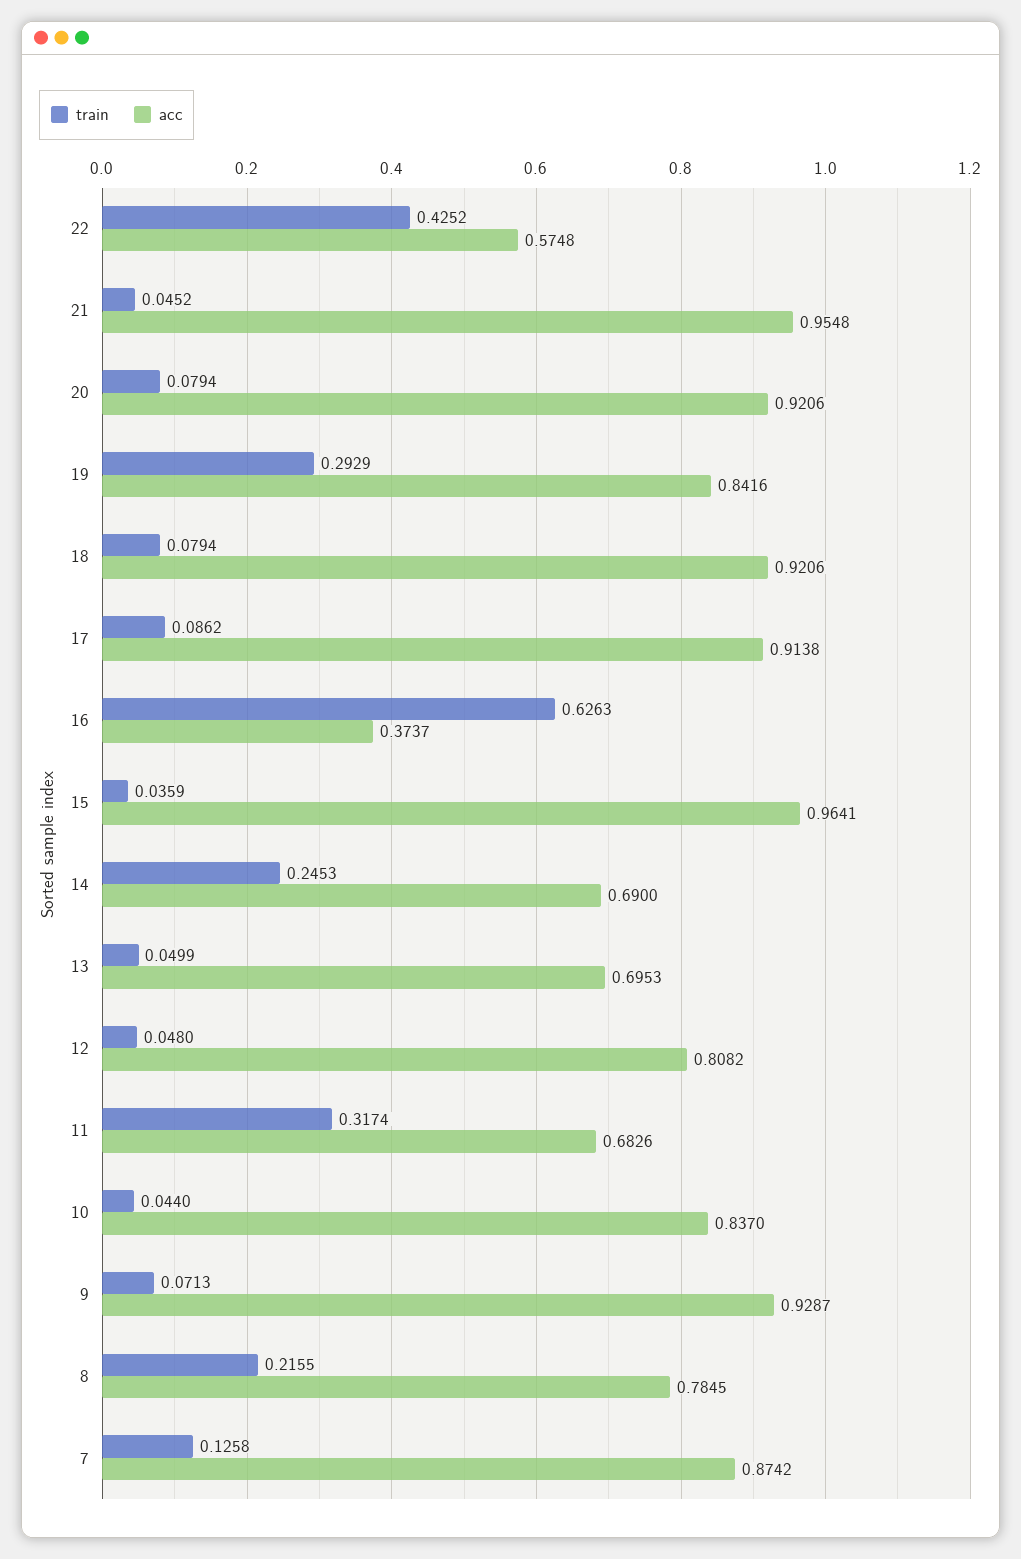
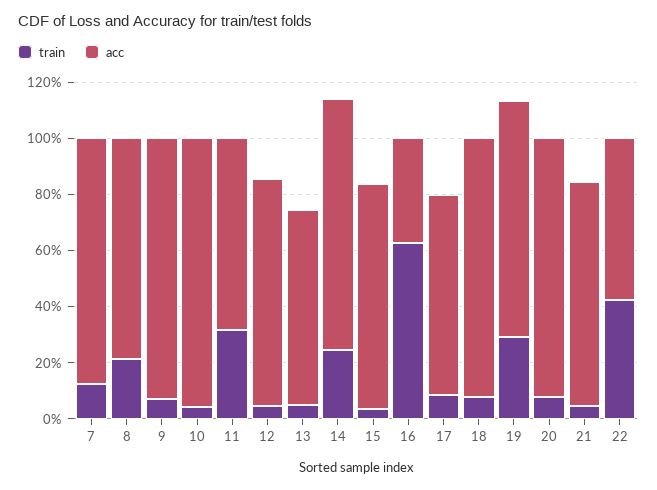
acc, 21: 0.9548 -> 0.8
acc, 17: 0.9138 -> 0.7
acc, 15: 0.9641 -> 0.8
acc, 14: 0.69 -> 0.9
acc, 10: 0.837 -> 0.95

